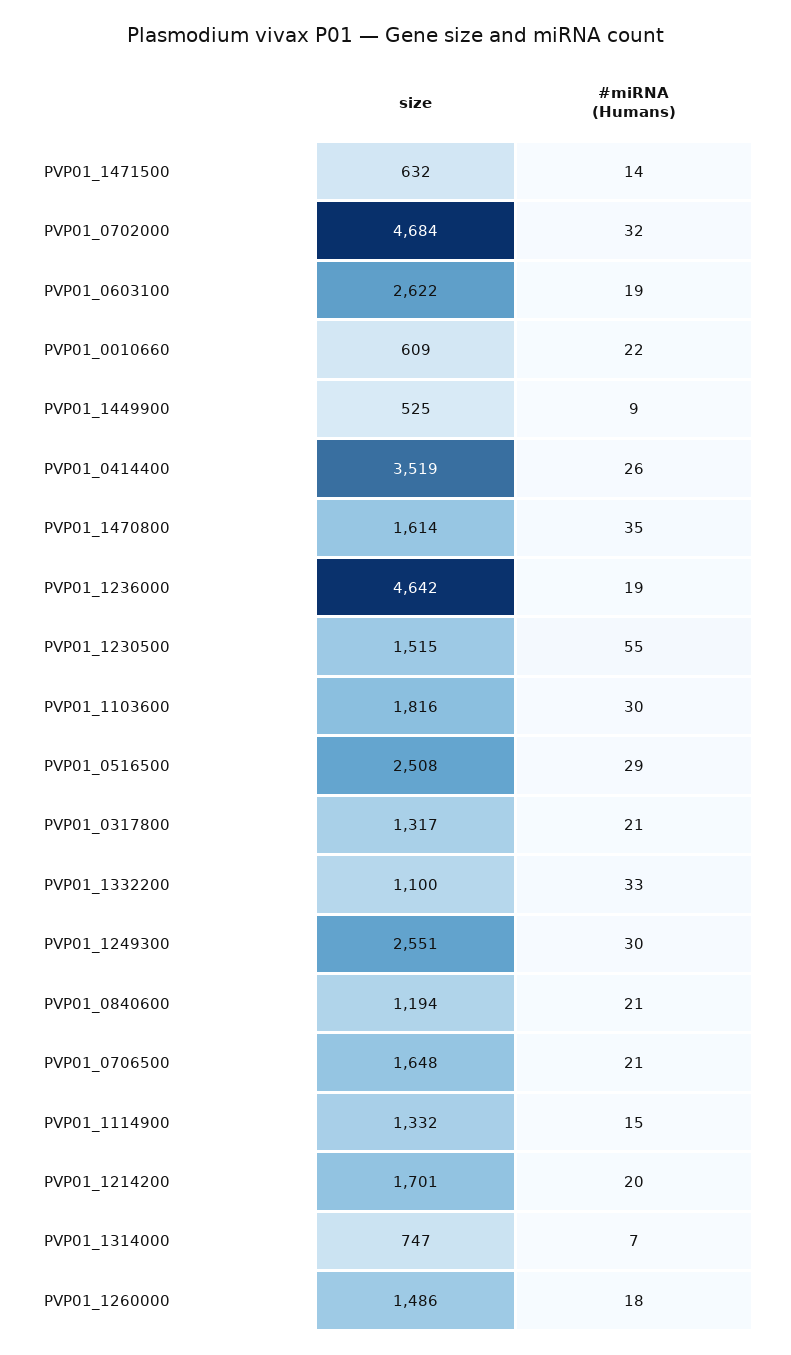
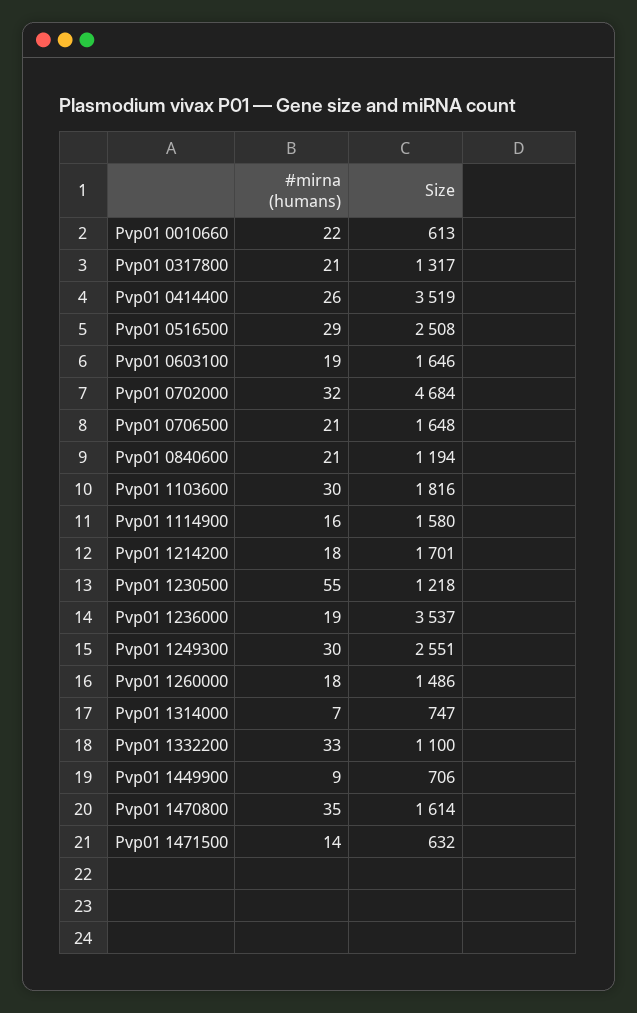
size, PVP01_0603100: 2622 -> 1646
size, PVP01_0010660: 609 -> 613
size, PVP01_1449900: 525 -> 706
size, PVP01_1236000: 4642 -> 3537
size, PVP01_1230500: 1515 -> 1218
size, PVP01_1114900: 1332 -> 1580
#miRNA (Humans), PVP01_1114900: 15 -> 16
#miRNA (Humans), PVP01_1214200: 20 -> 18

